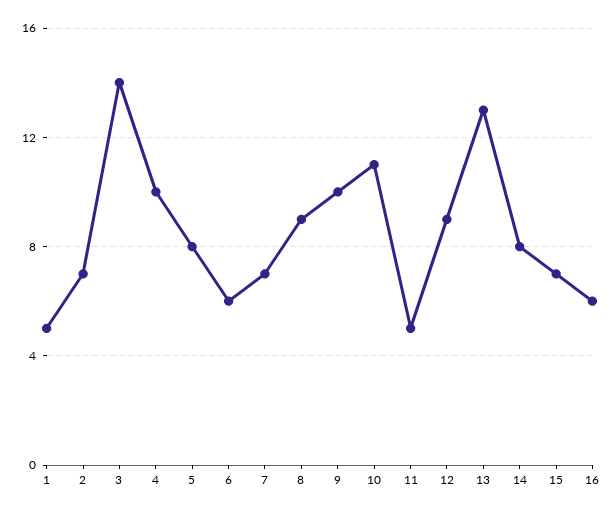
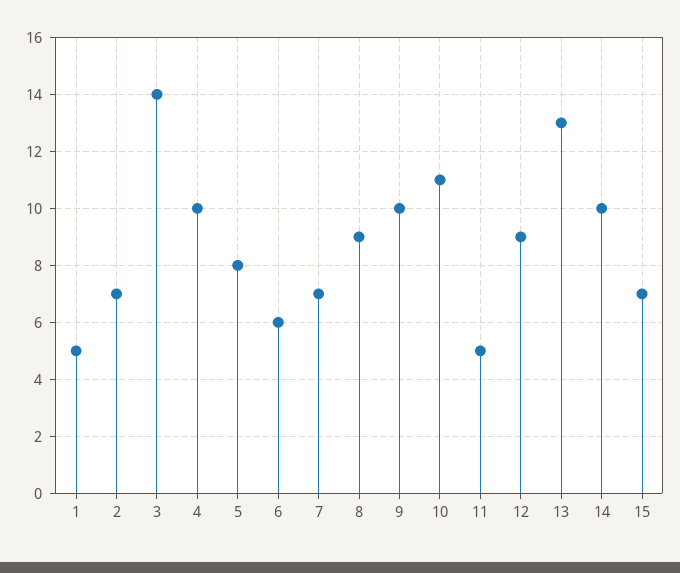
14: 8 -> 10
16: 6 -> none

